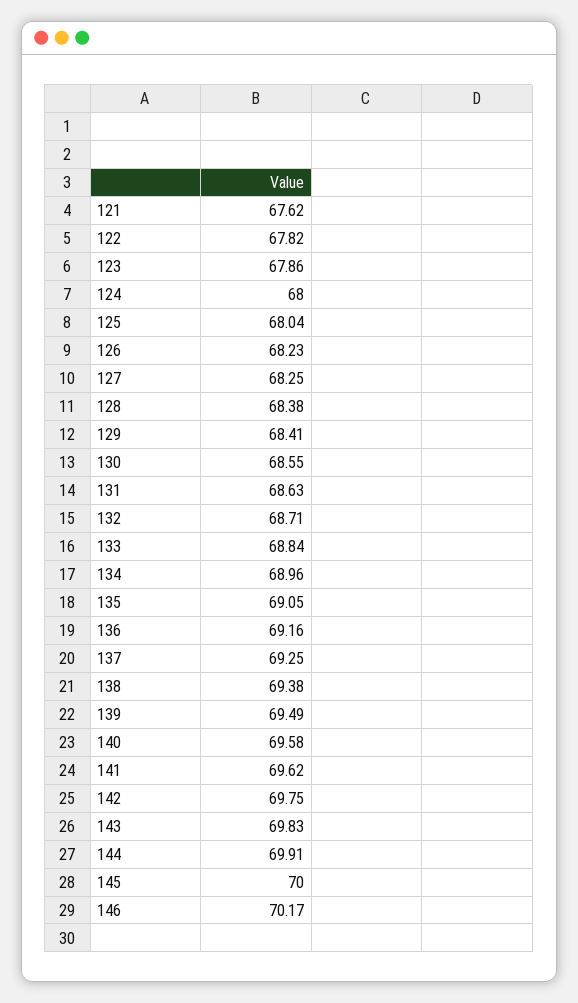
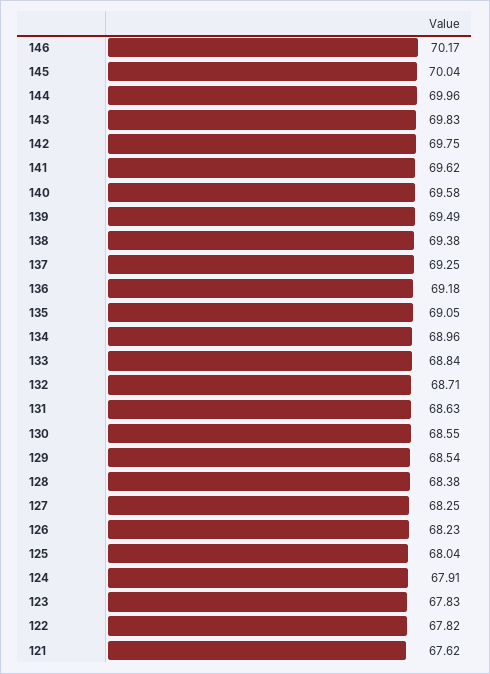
123: 67.86 -> 67.83
124: 68 -> 67.91
129: 68.41 -> 68.54
136: 69.16 -> 69.18
144: 69.91 -> 69.96
145: 70 -> 70.04

